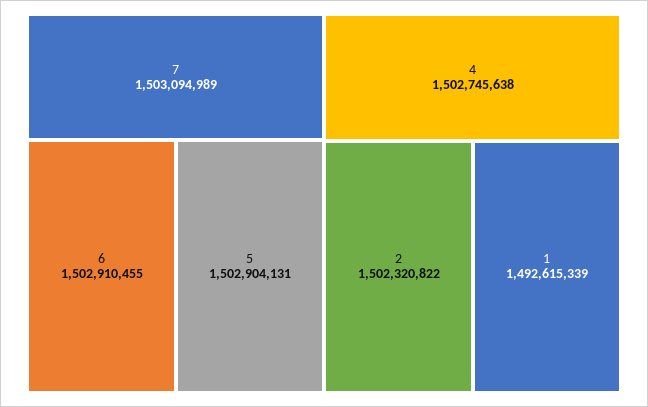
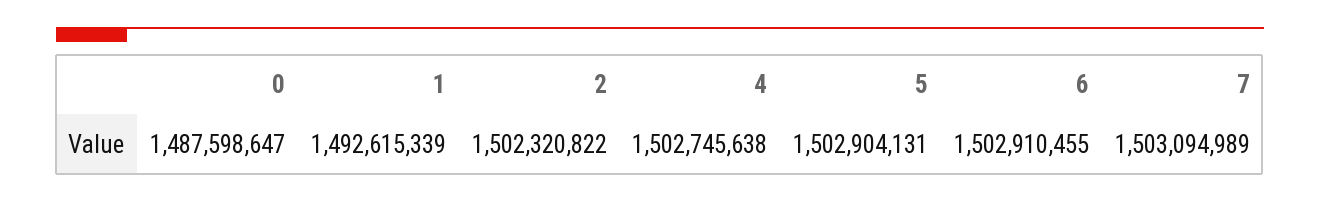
0: none -> 1487598647

